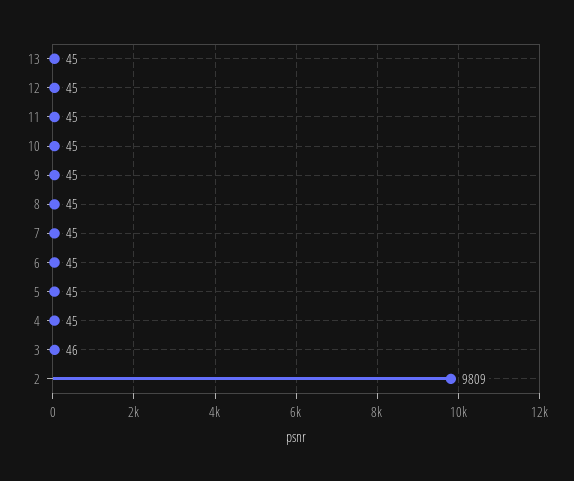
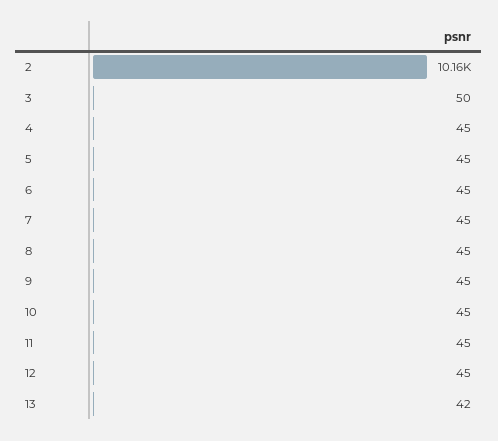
13: 45 -> 42
3: 46 -> 50
2: 9809 -> 10160

